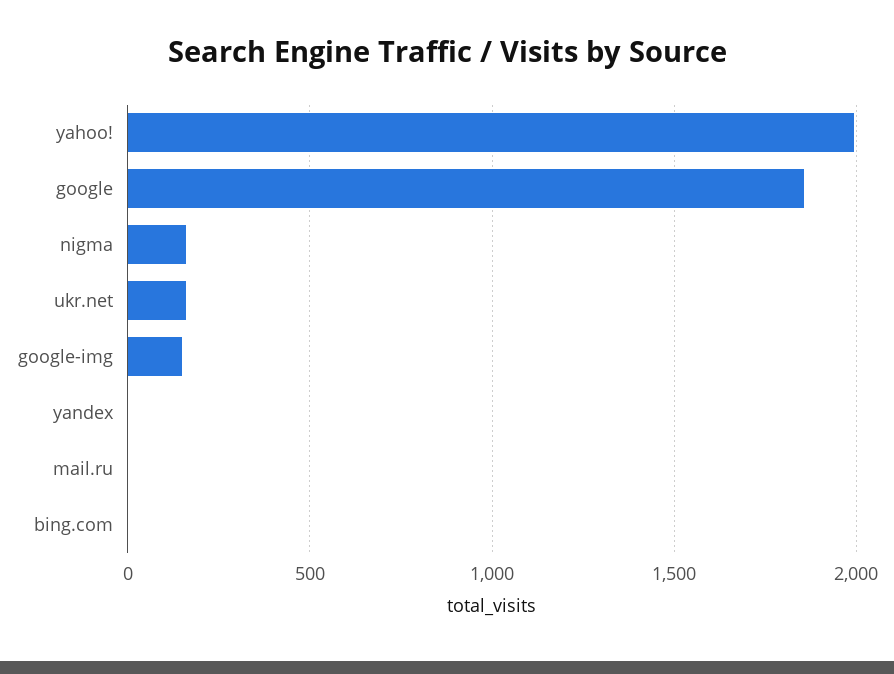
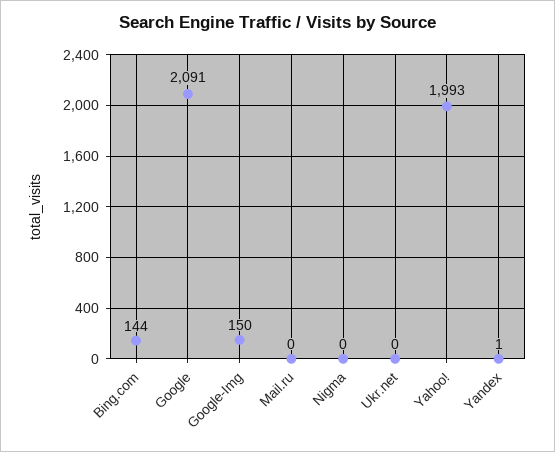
google: 1850 -> 2091
nigma: 150 -> 0
ukr.net: 150 -> 0
bing.com: 0 -> 144

